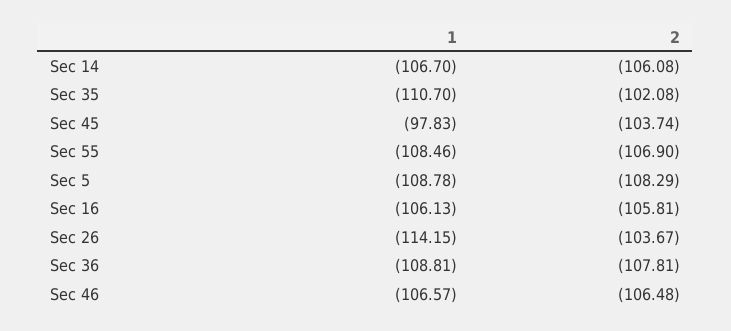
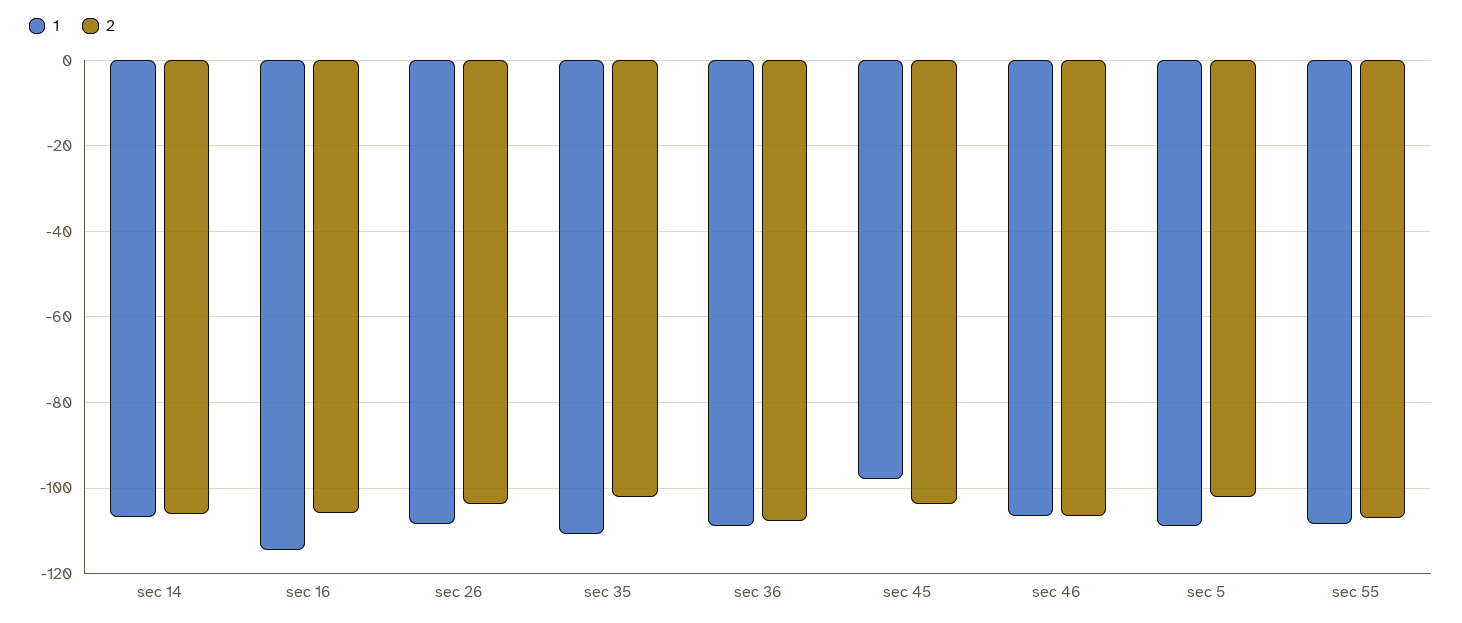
2, Sec 5: -108.29 -> -102
1, Sec 16: -106.13 -> -114
1, Sec 26: -114.15 -> -108

